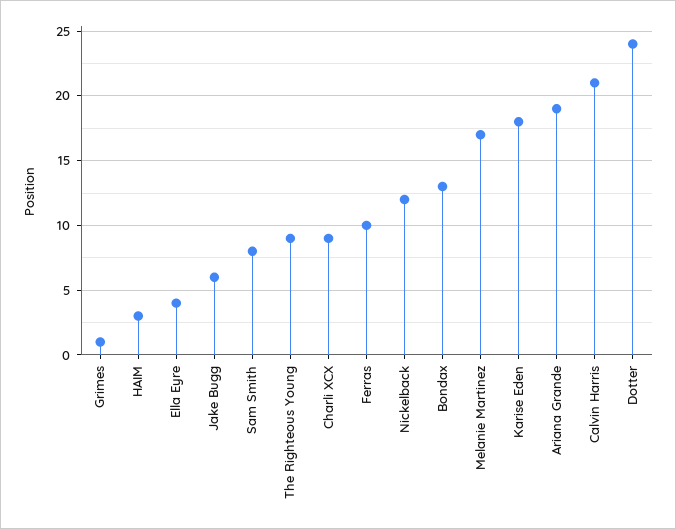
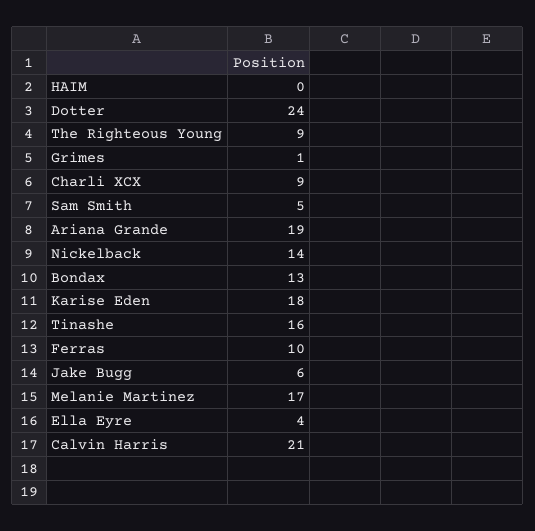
HAIM: 3 -> 0
Sam Smith: 8 -> 5
Nickelback: 12 -> 14
Tinashe: none -> 16

